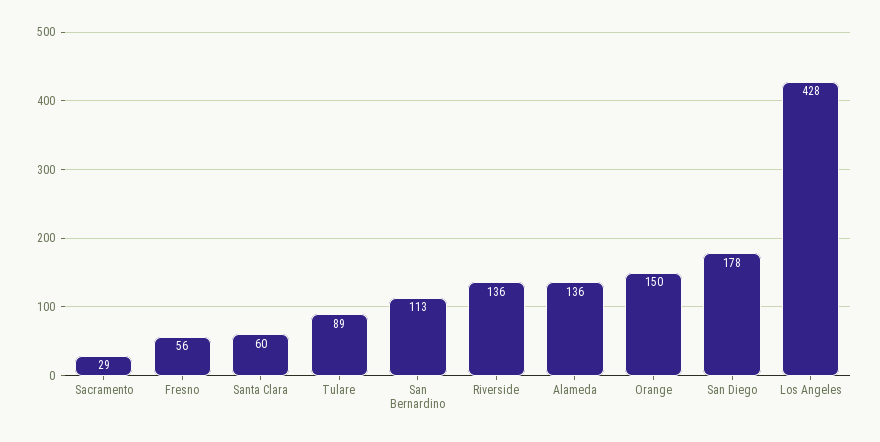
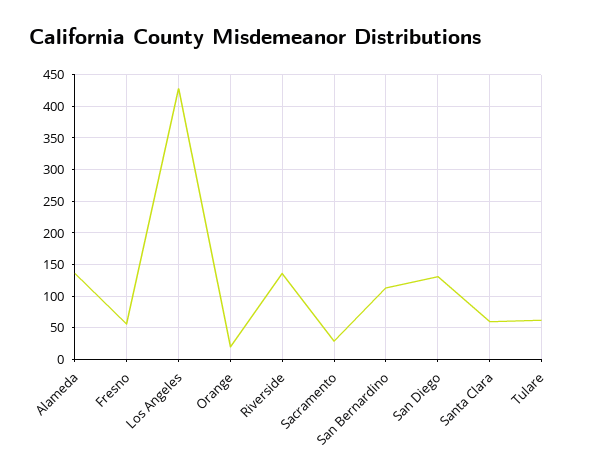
Tulare: 89 -> 60
Orange: 150 -> 20
San Diego: 178 -> 130

